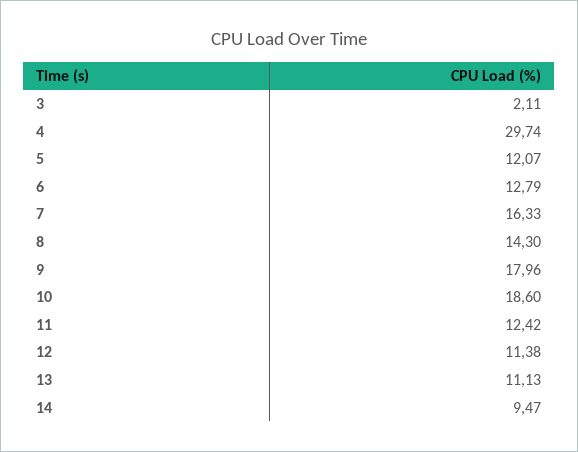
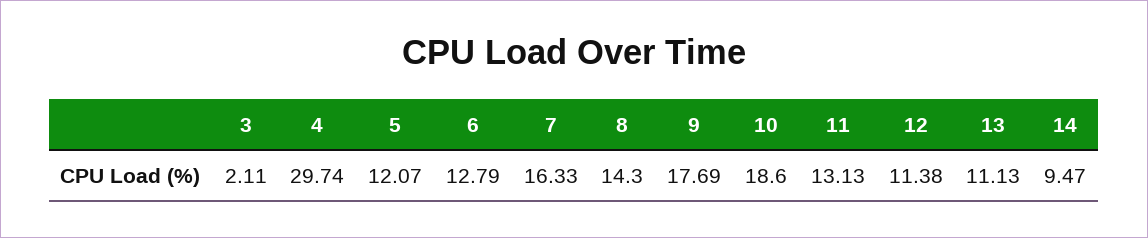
9: 17.96 -> 17.69
11: 12.42 -> 13.13

